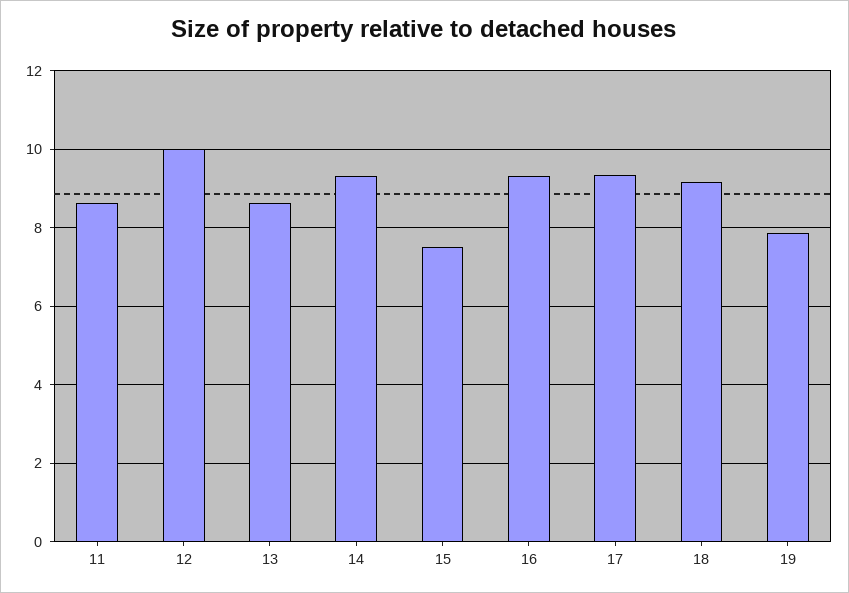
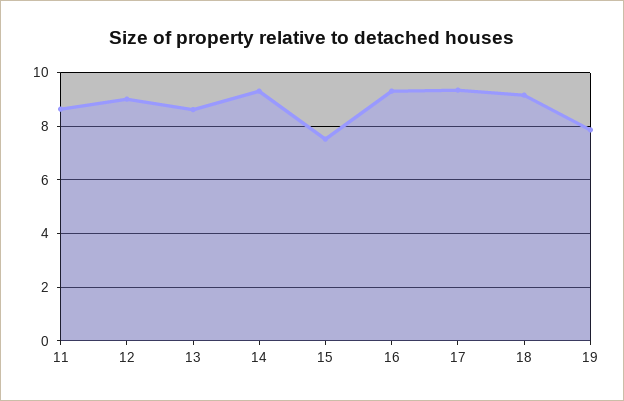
12: 10 -> 9

